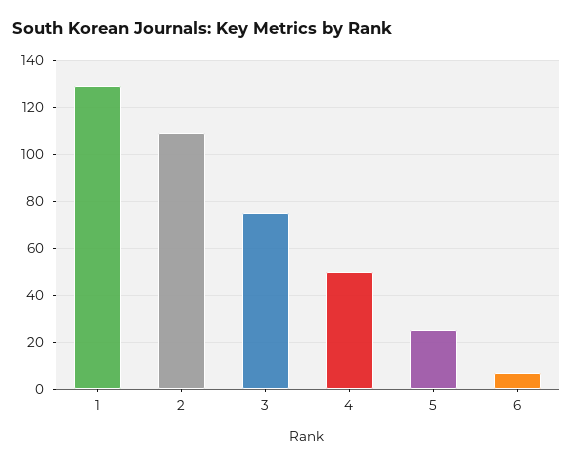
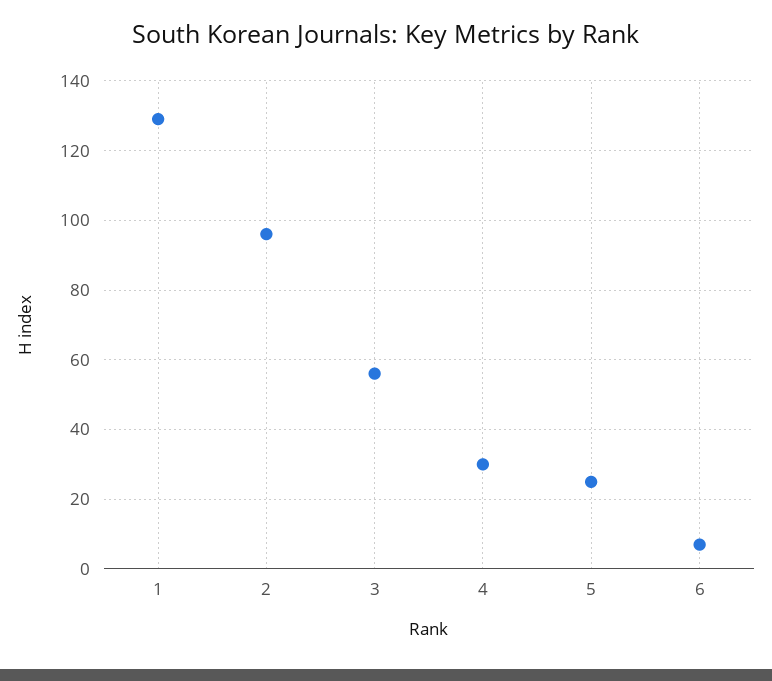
2: 110 -> 95
3: 75 -> 55
4: 50 -> 30

